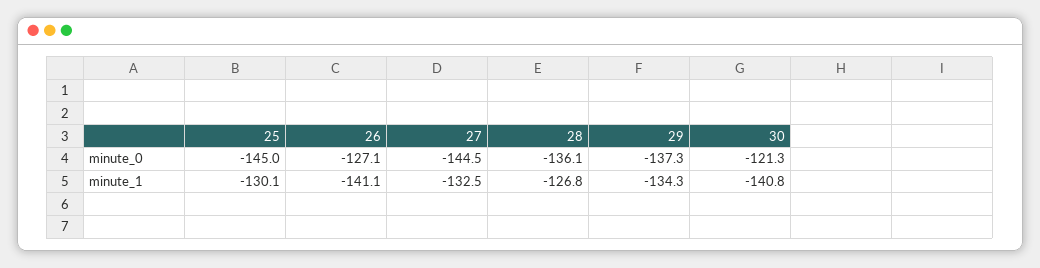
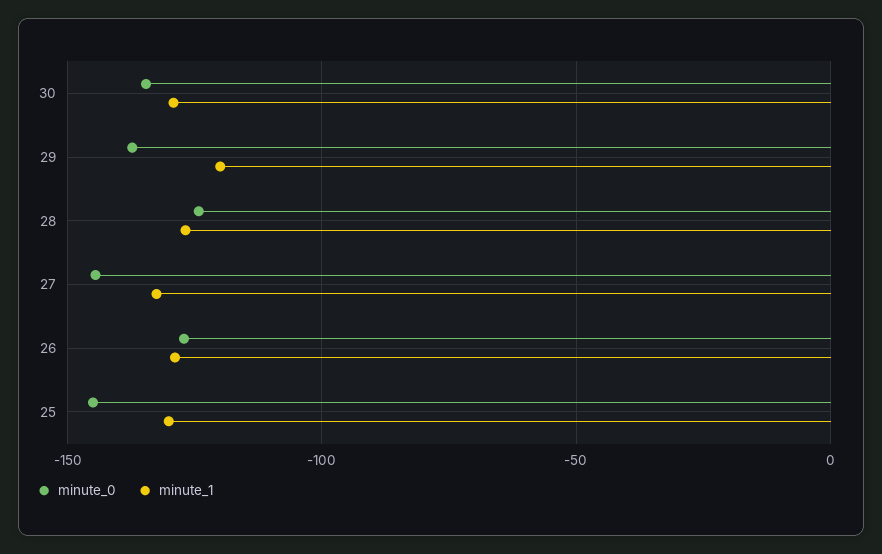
minute_0, 28: -136.1 -> -125
minute_0, 30: -121.3 -> -135
minute_1, 26: -141.1 -> -130
minute_1, 29: -134.3 -> -120
minute_1, 30: -140.8 -> -130

